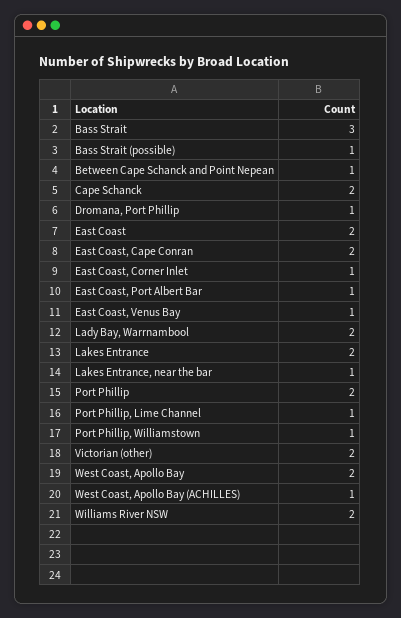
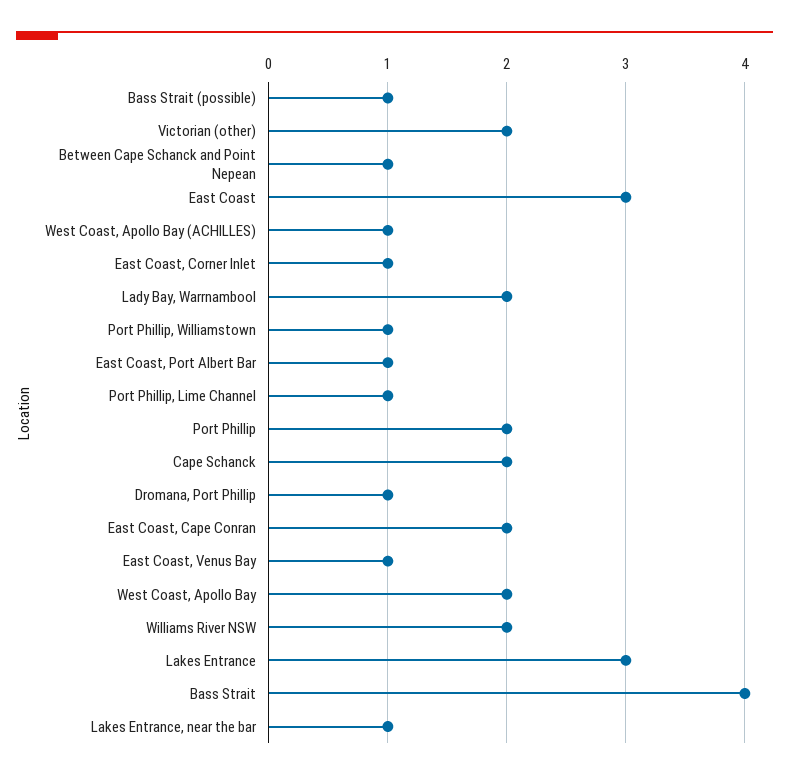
Bass Strait: 3 -> 4
East Coast: 2 -> 3
Lakes Entrance: 2 -> 3

